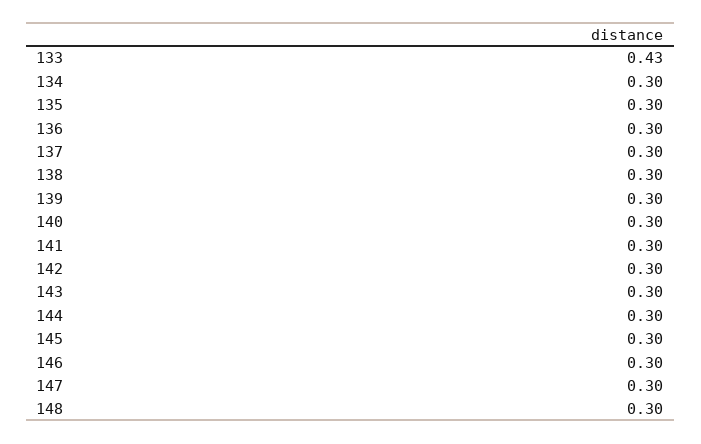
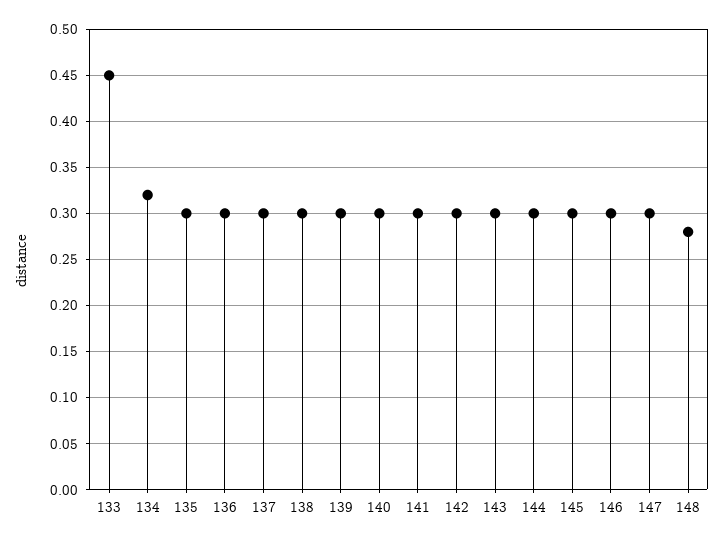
133: 0.43 -> 0.45
134: 0.3 -> 0.32
148: 0.3 -> 0.28

